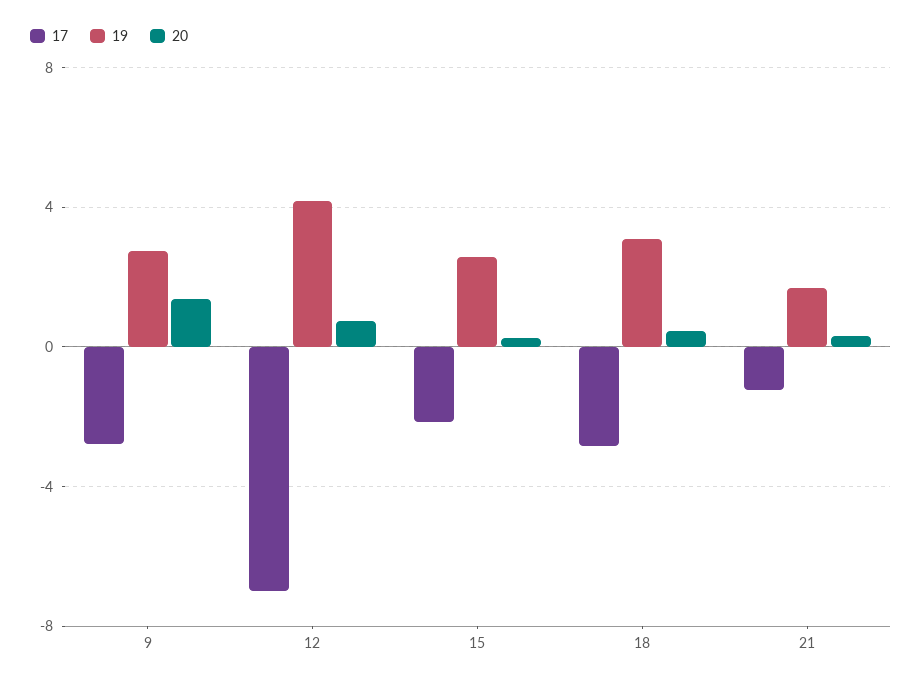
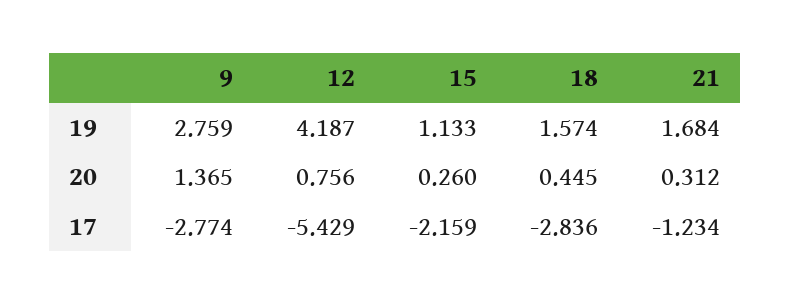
17, 12: -7 -> -5.429
19, 15: 2.5 -> 1.133
19, 18: 3 -> 1.574

